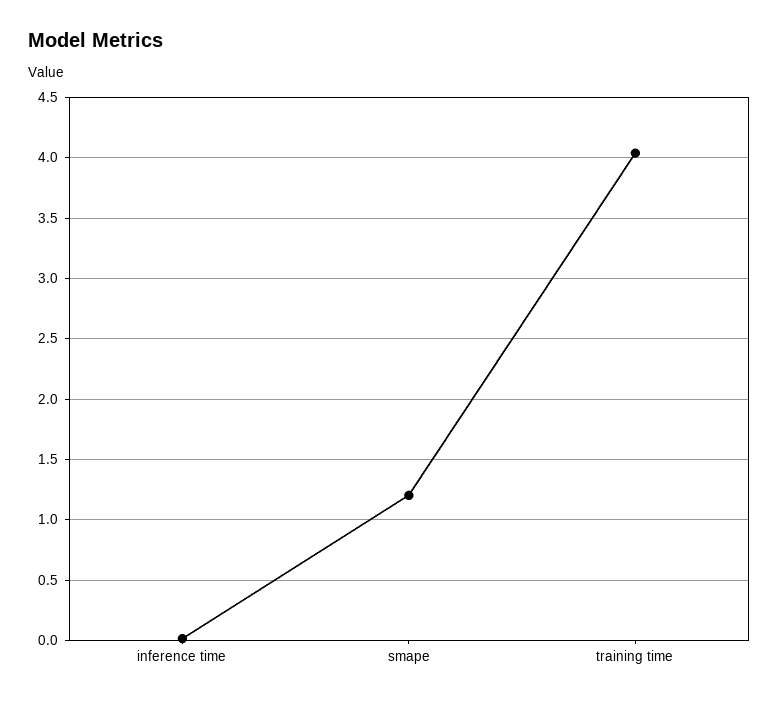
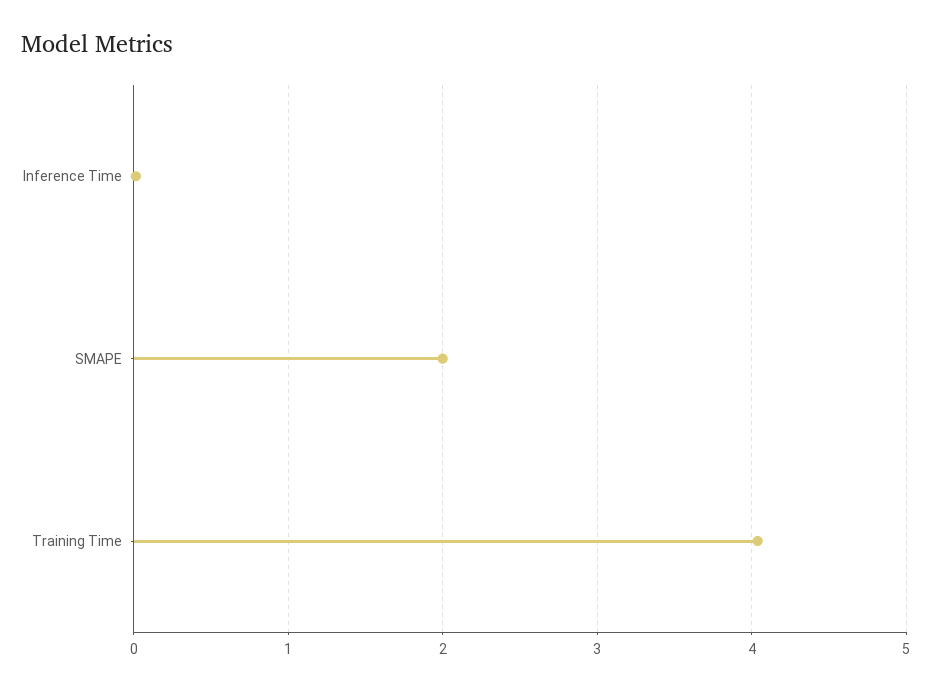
smape: 1.2 -> 2

